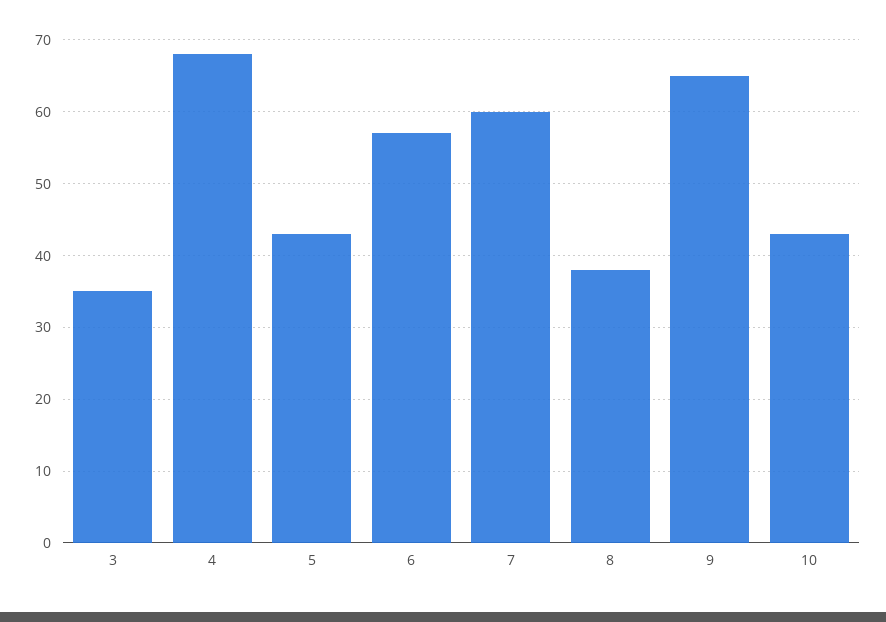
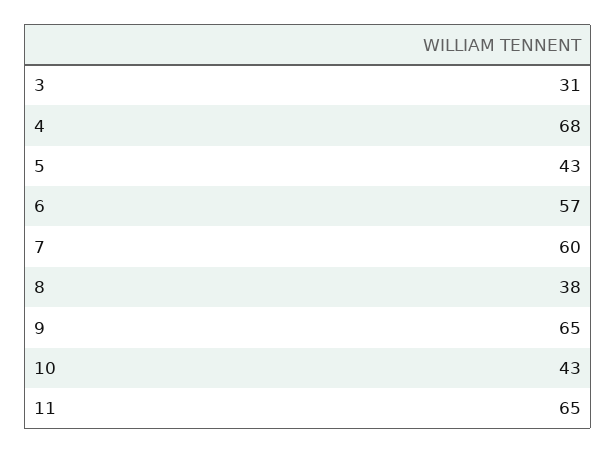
3: 35 -> 31
11: none -> 65

